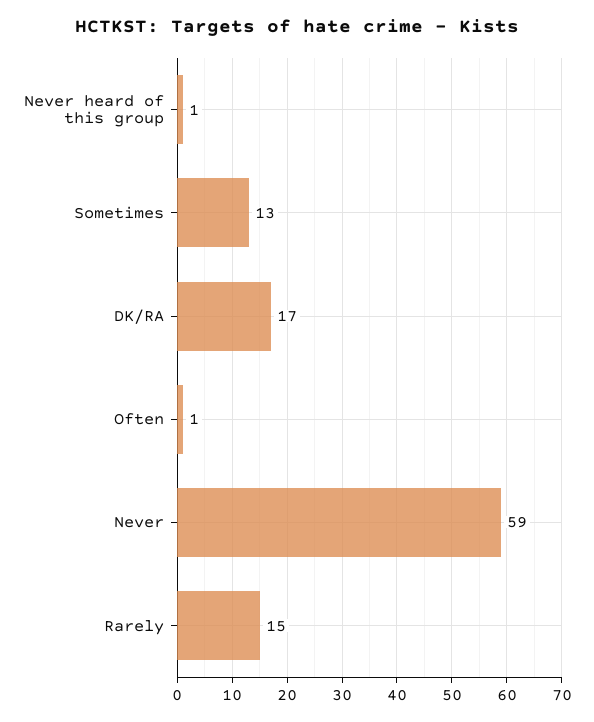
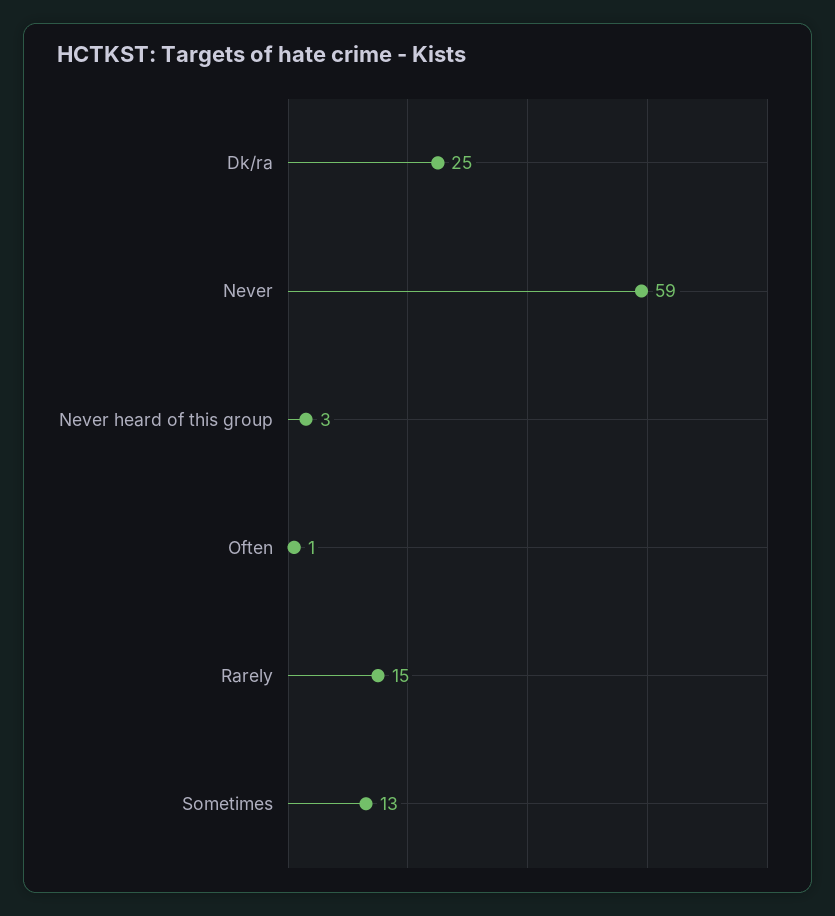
Never heard of this group: 1 -> 3
DK/RA: 17 -> 25

